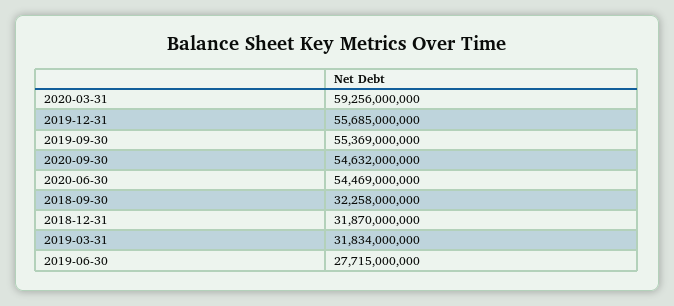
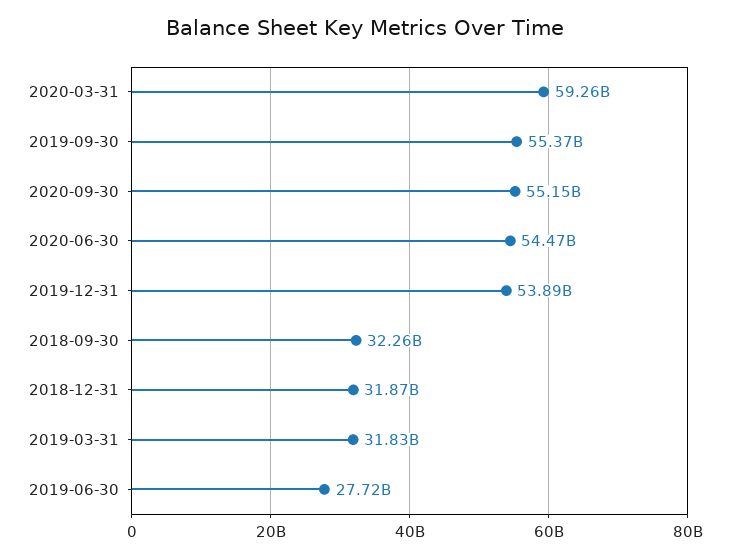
2019-12-31: 55685000000 -> 53890000000
2020-09-30: 54632000000 -> 55150000000

